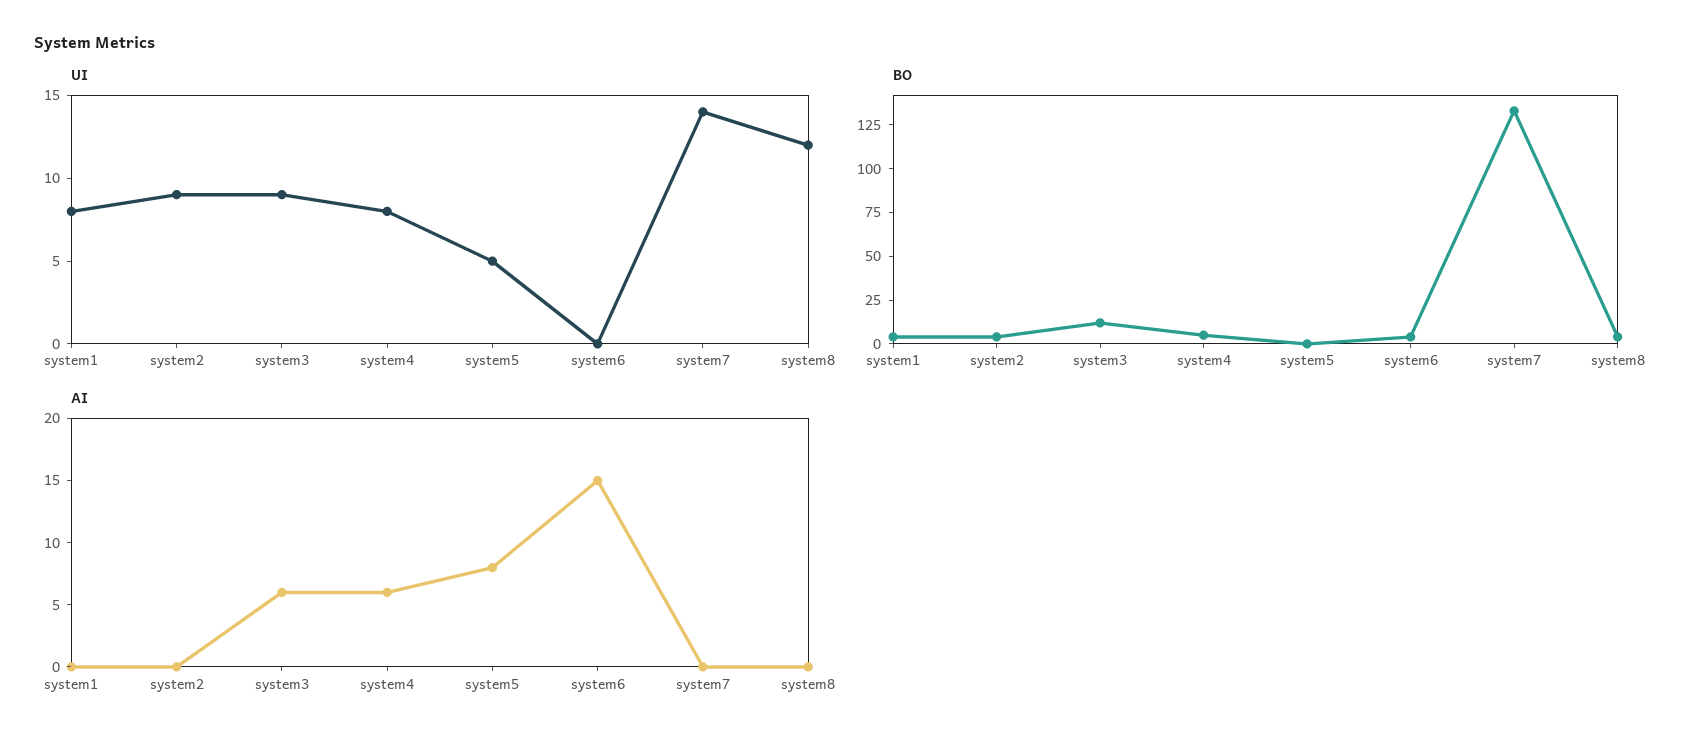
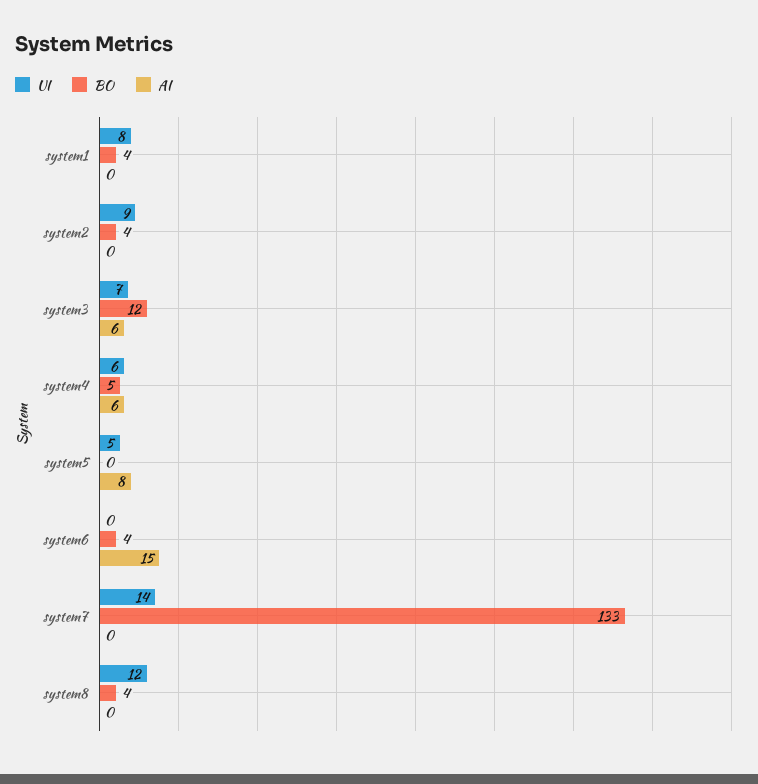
UI, system3: 9 -> 7
UI, system4: 8 -> 6

